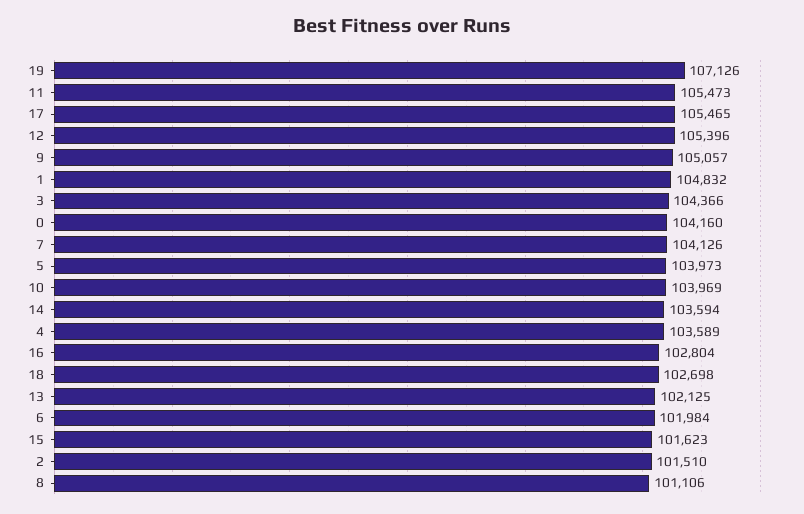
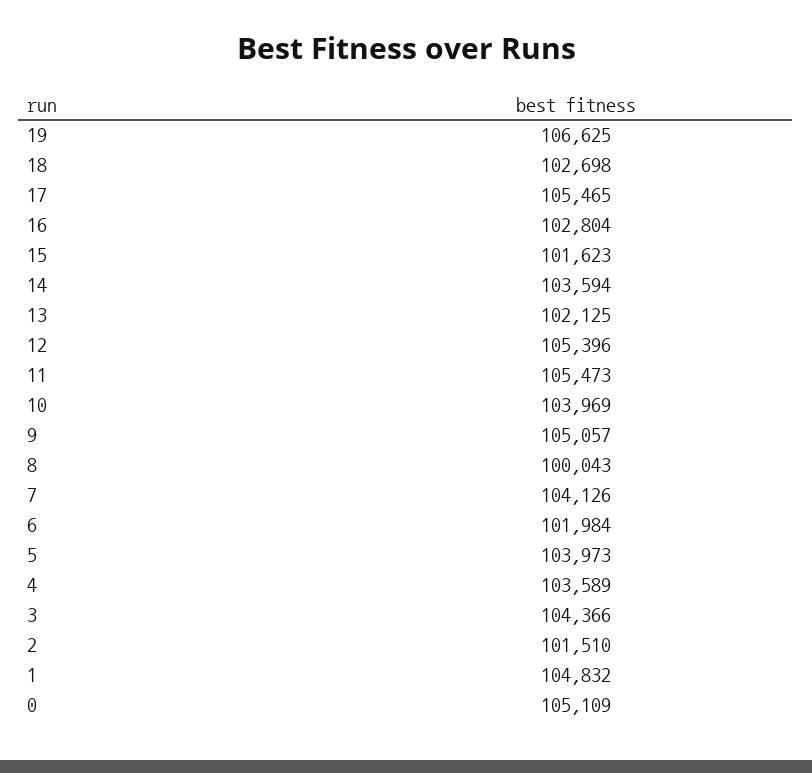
19: 107126 -> 106625
0: 104160 -> 105109
8: 101106 -> 100043

